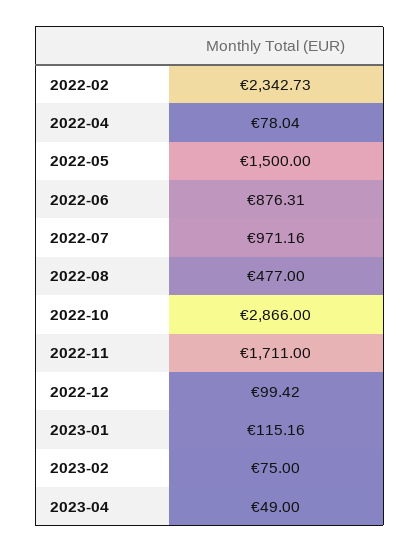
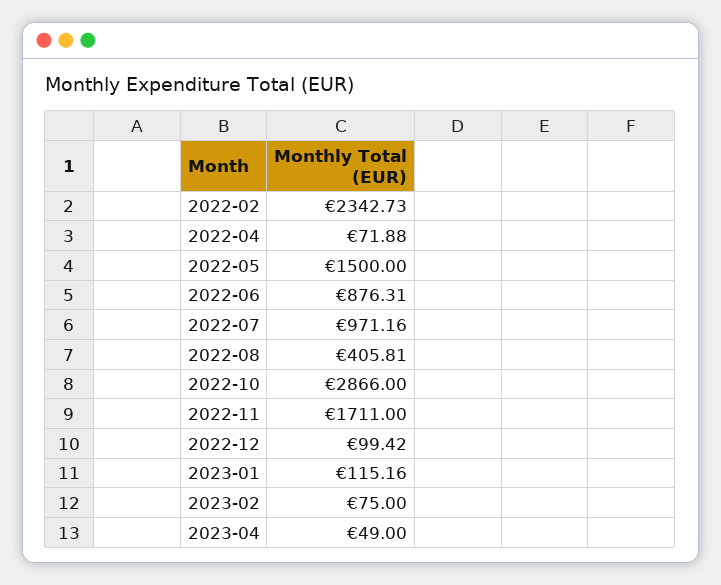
2022-04: 78.04 -> 71.88
2022-08: 477 -> 405.81

